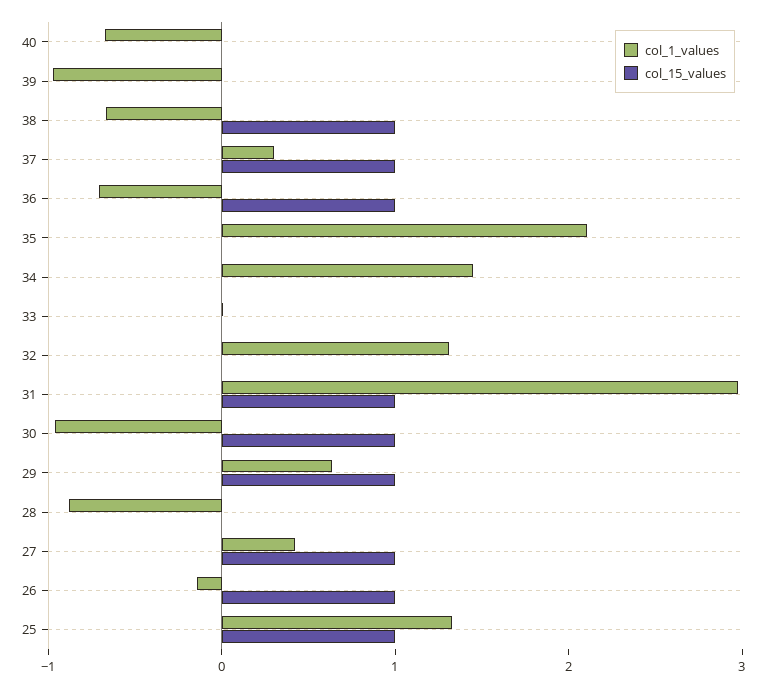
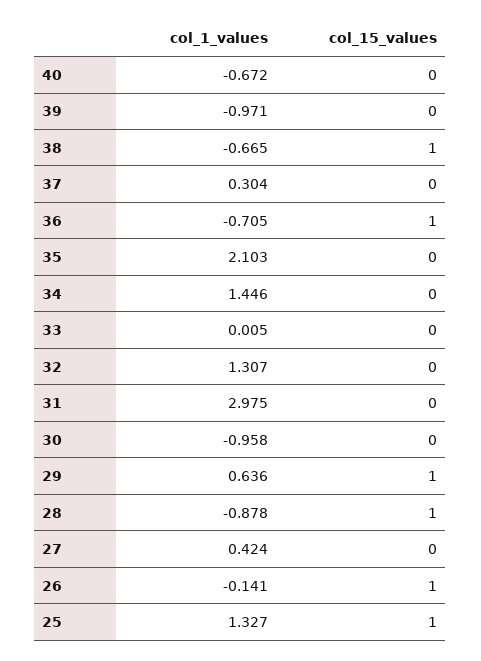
col_15_values, 37: 1 -> 0
col_15_values, 31: 1 -> 0
col_15_values, 30: 1 -> 0
col_15_values, 28: 0 -> 1
col_15_values, 27: 1 -> 0

